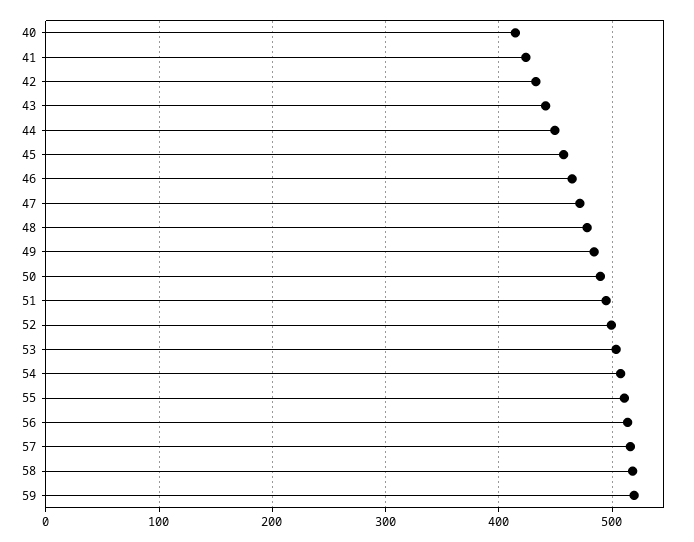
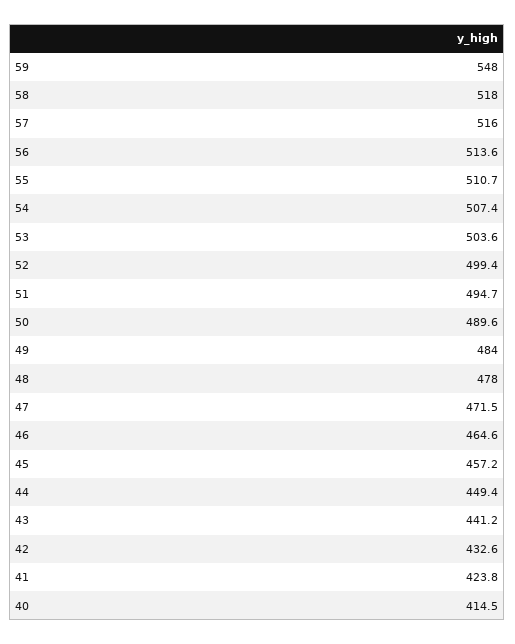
59: 520 -> 548

